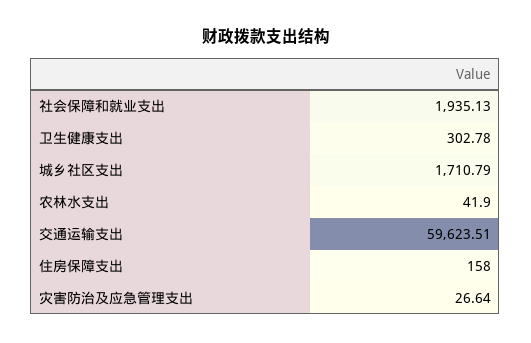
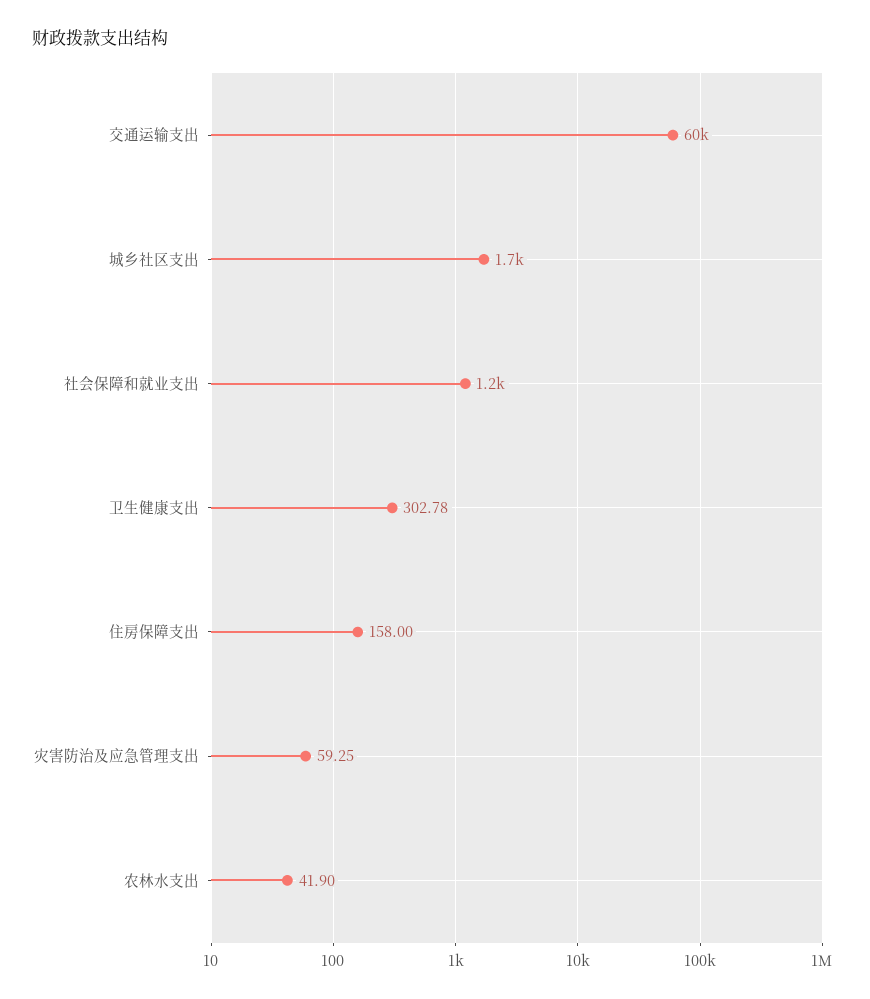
社会保障和就业支出: 1935.13 -> 1200
灾害防治及应急管理支出: 26.64 -> 59.25

